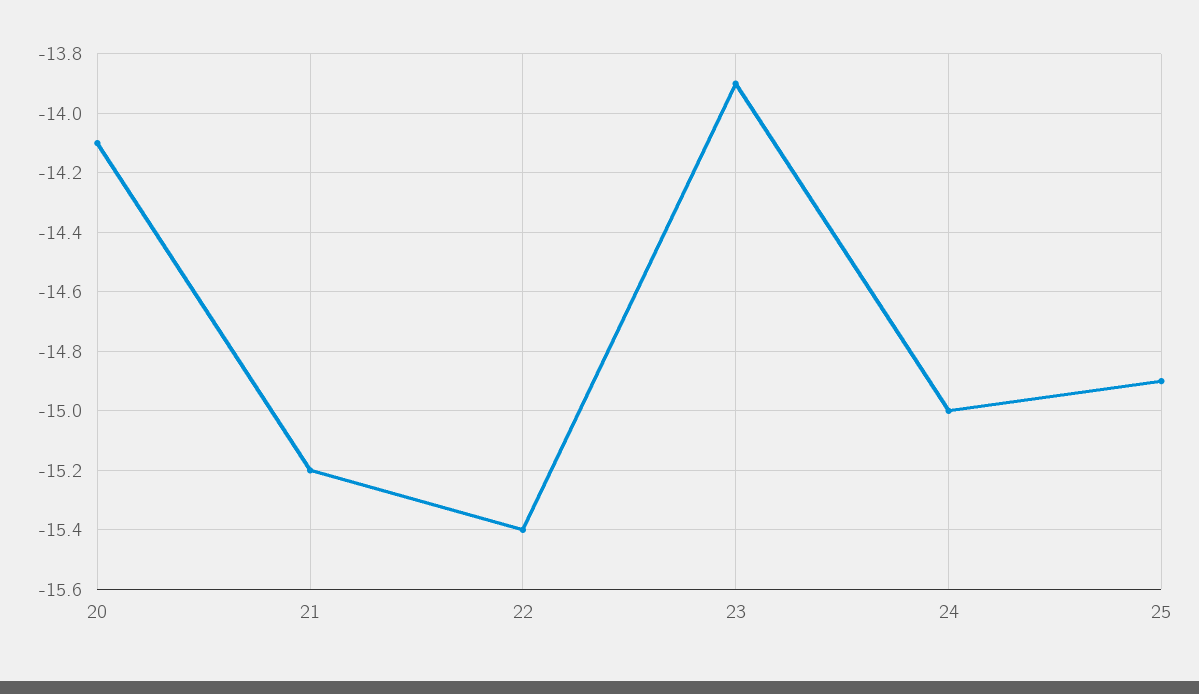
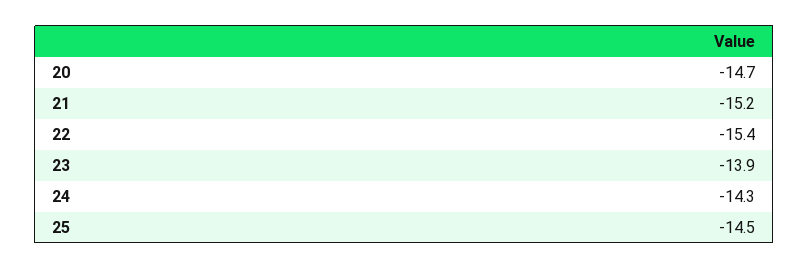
20: -14.1 -> -14.7
24: -15 -> -14.3
25: -14.9 -> -14.5

